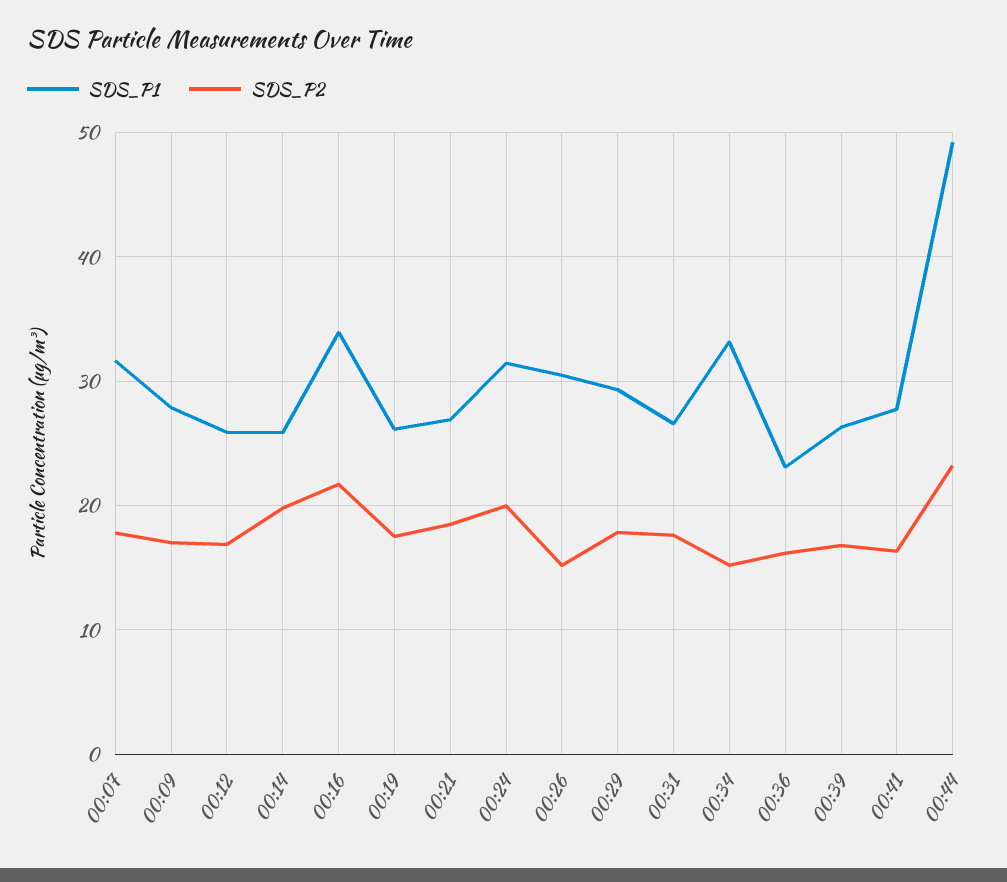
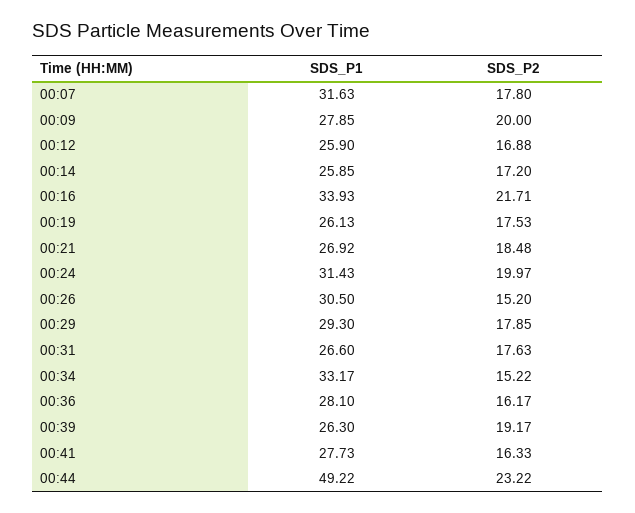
SDS_P2, 00:09: 17 -> 20
SDS_P2, 00:14: 20 -> 17.2
SDS_P1, 00:36: 23 -> 28.1
SDS_P2, 00:39: 17 -> 19.17

